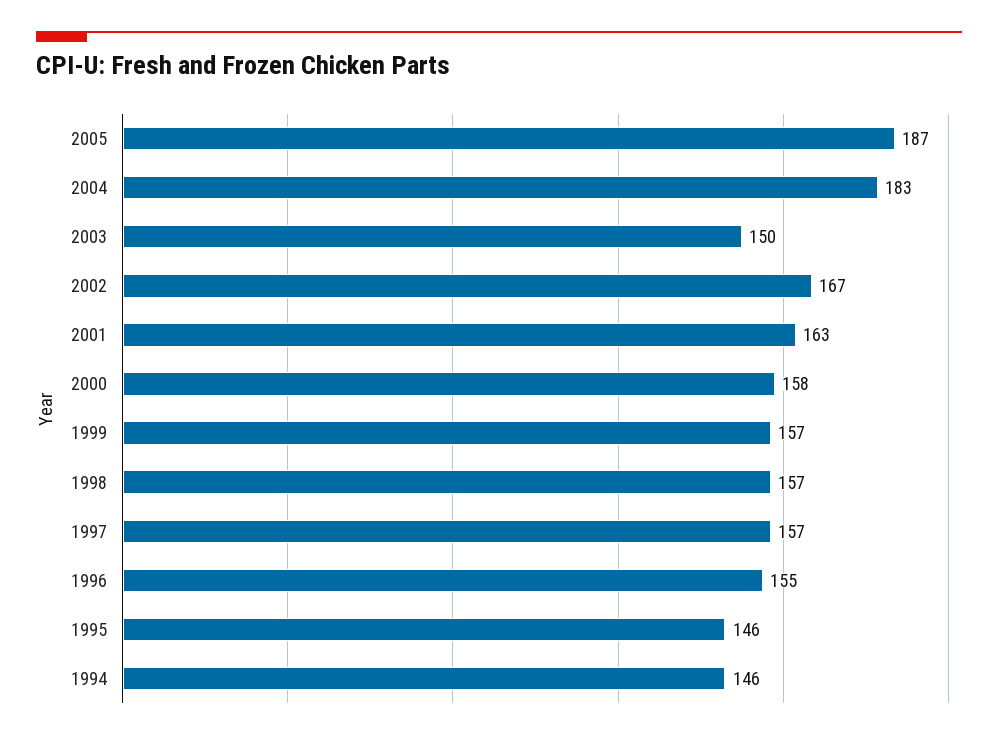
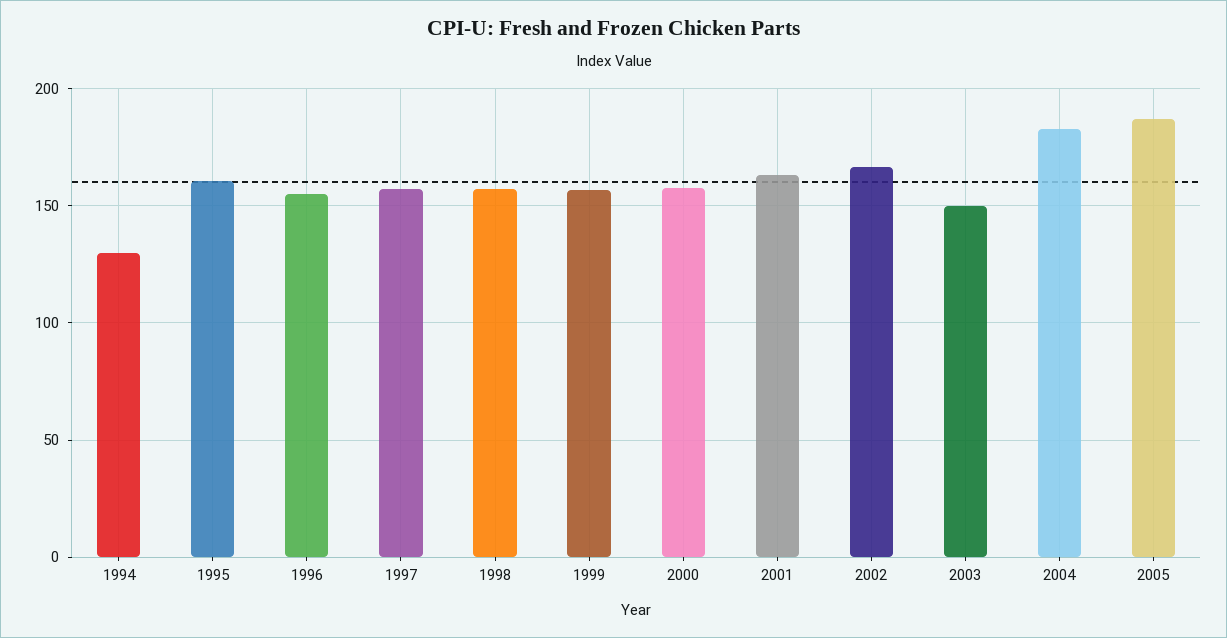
1995: 146 -> 160
1994: 146 -> 130

